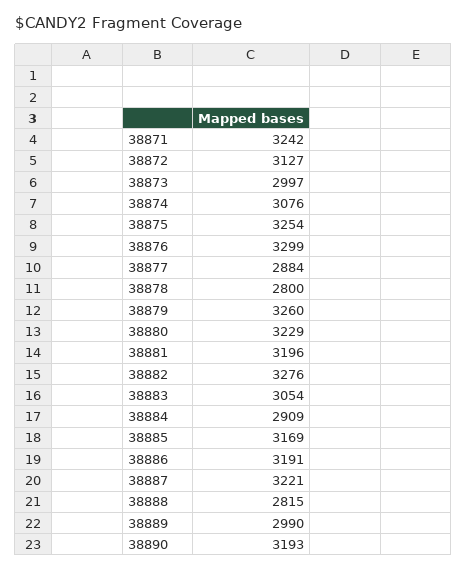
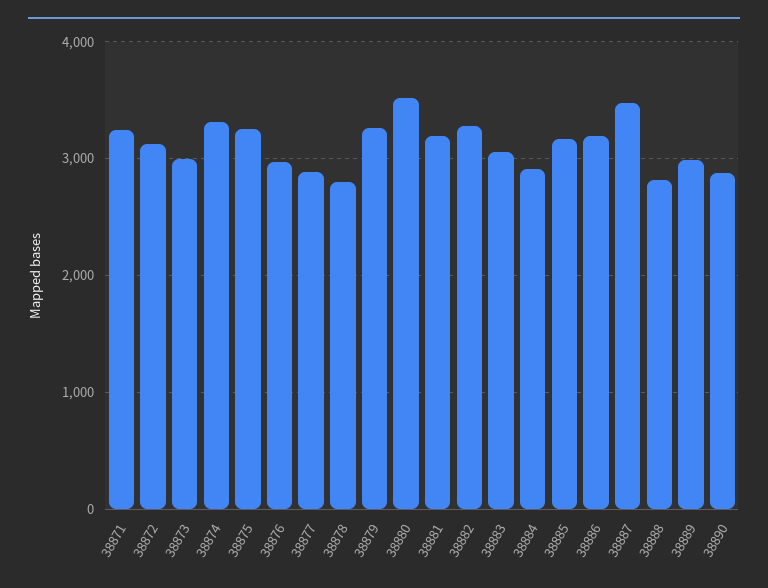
38874: 3076 -> 3300
38876: 3299 -> 3000
38880: 3229 -> 3500
38887: 3221 -> 3500
38890: 3193 -> 2900

